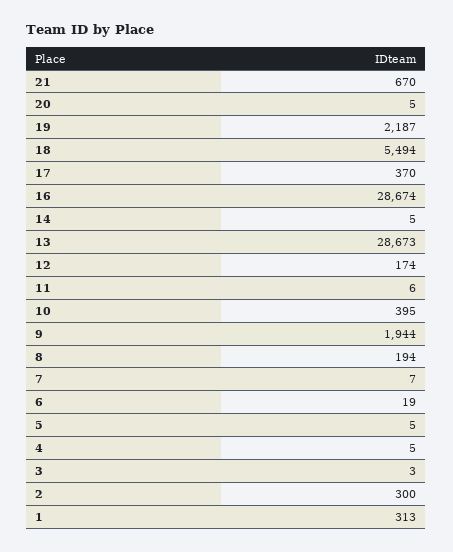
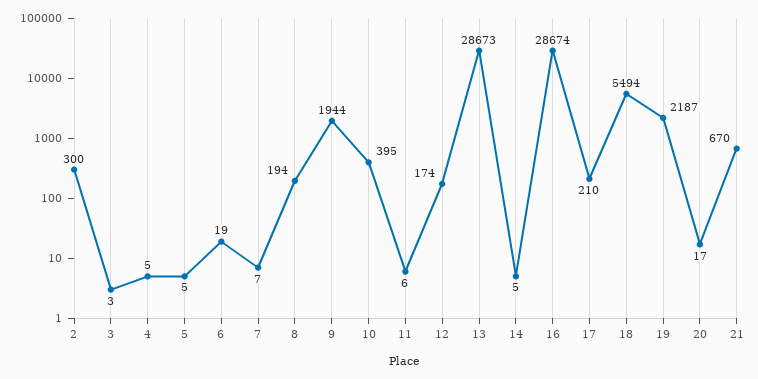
20: 5 -> 17
17: 370 -> 210
1: 313 -> none

